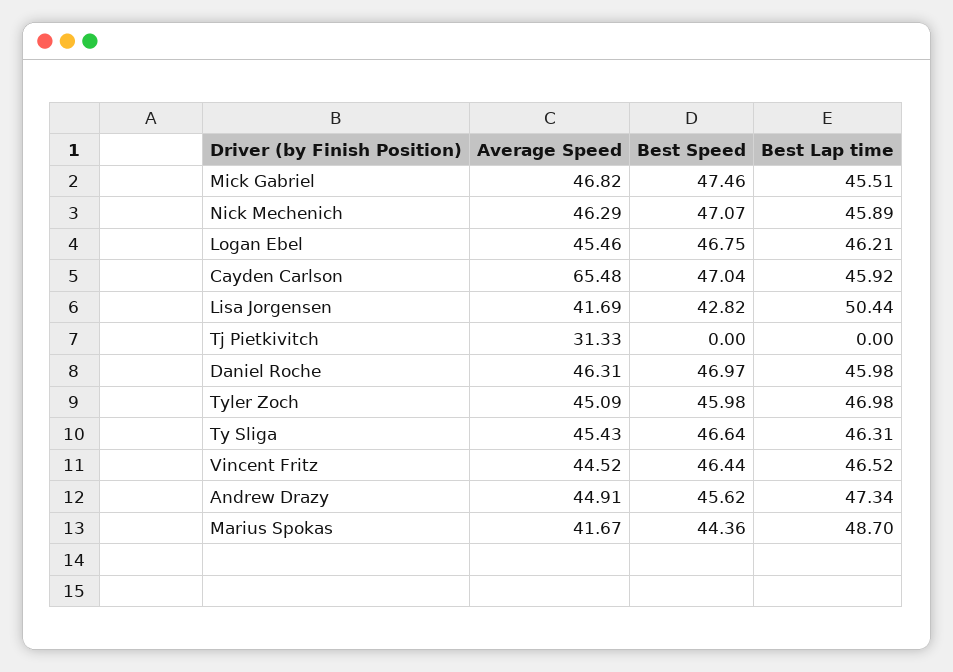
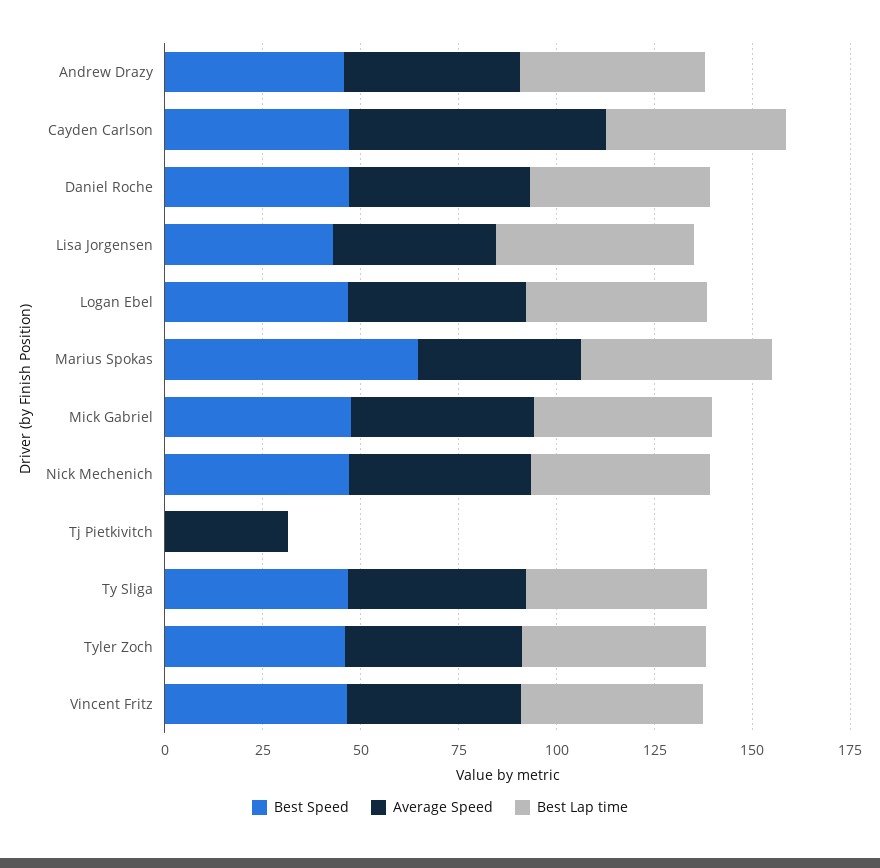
Best Speed, Marius Spokas: 44.36 -> 65

